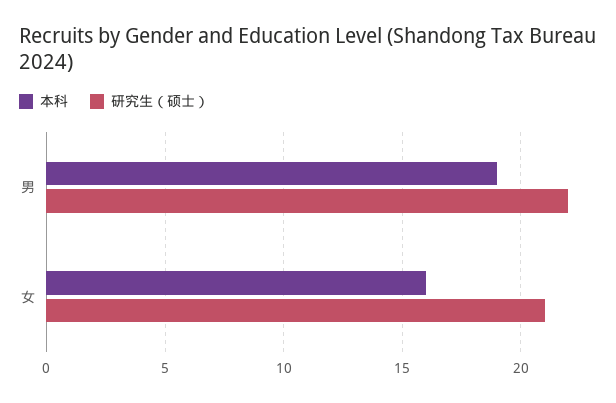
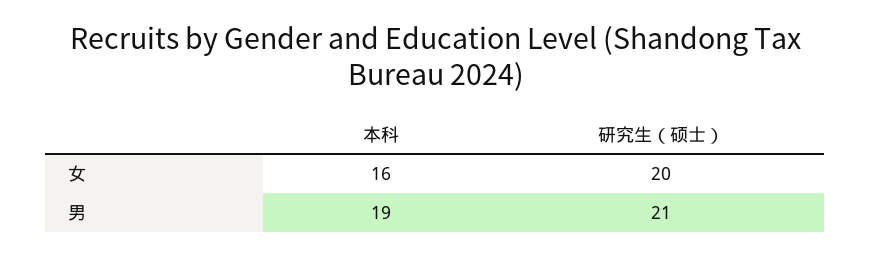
研究生（硕士）, 男: 22 -> 21
研究生（硕士）, 女: 21 -> 20

